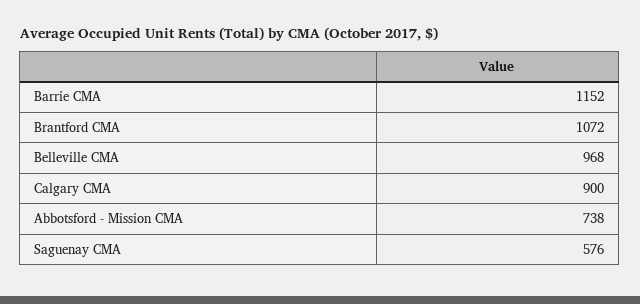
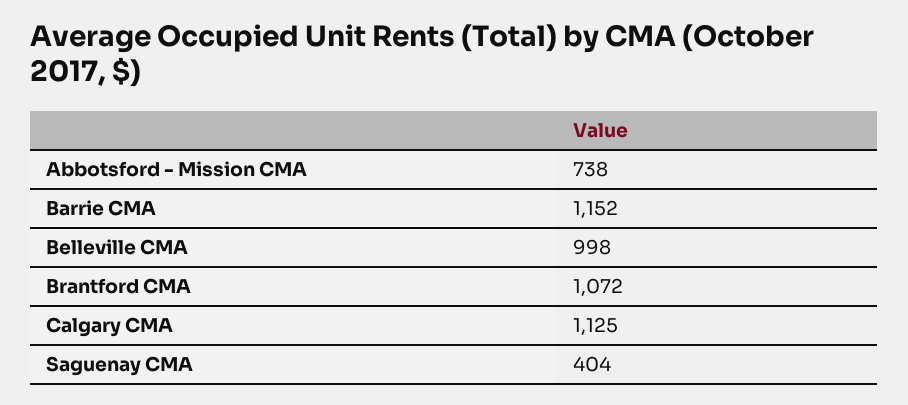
Belleville CMA: 968 -> 998
Calgary CMA: 900 -> 1125
Saguenay CMA: 576 -> 404

